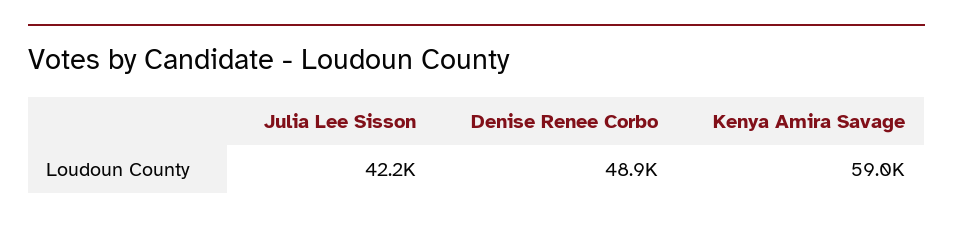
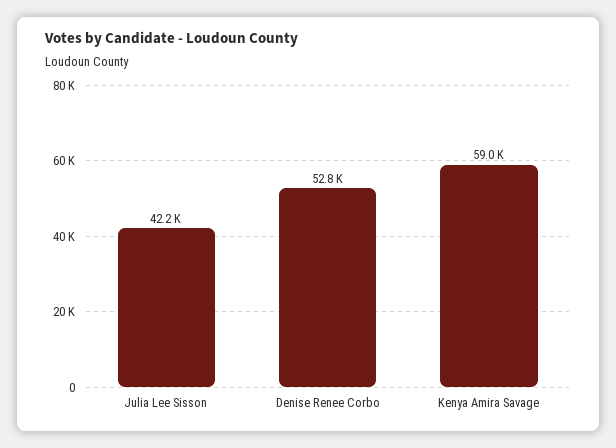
Denise Renee Corbo: 48900 -> 52800

